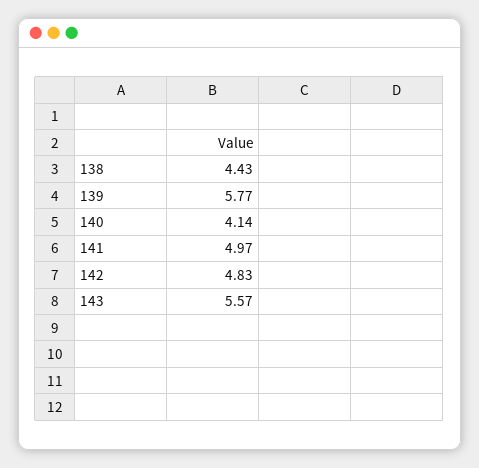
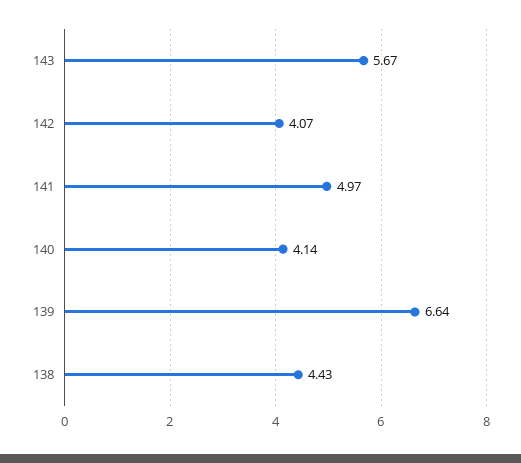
139: 5.77 -> 6.64
142: 4.83 -> 4.07
143: 5.57 -> 5.67

